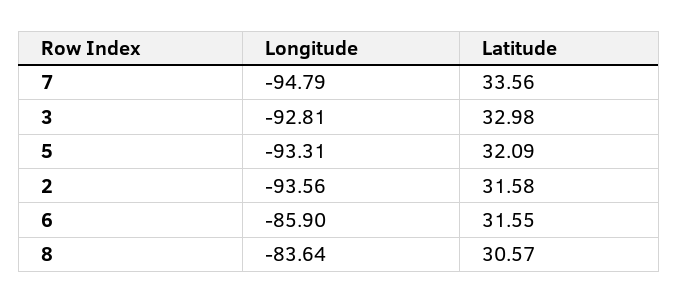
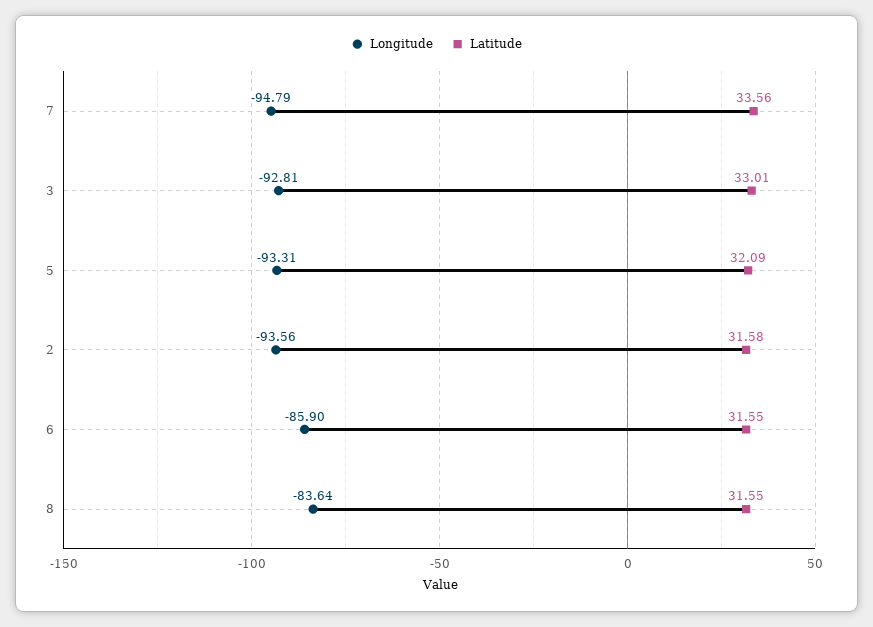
Latitude, 3: 32.98 -> 33.01
Latitude, 8: 30.57 -> 31.55

